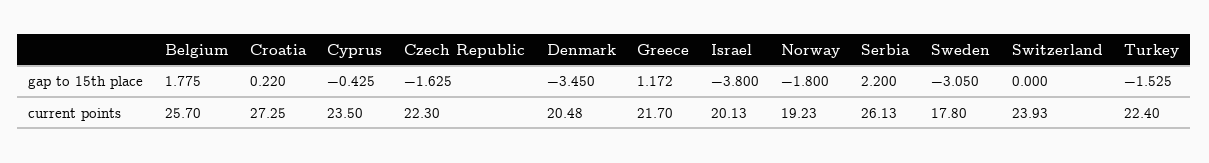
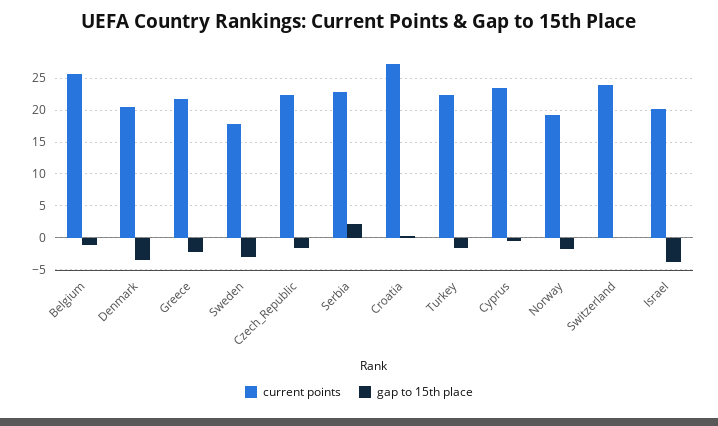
gap to 15th place, Belgium: 1.775 -> -1
gap to 15th place, Greece: 1.172 -> -2
current points, Serbia: 26.13 -> 23

